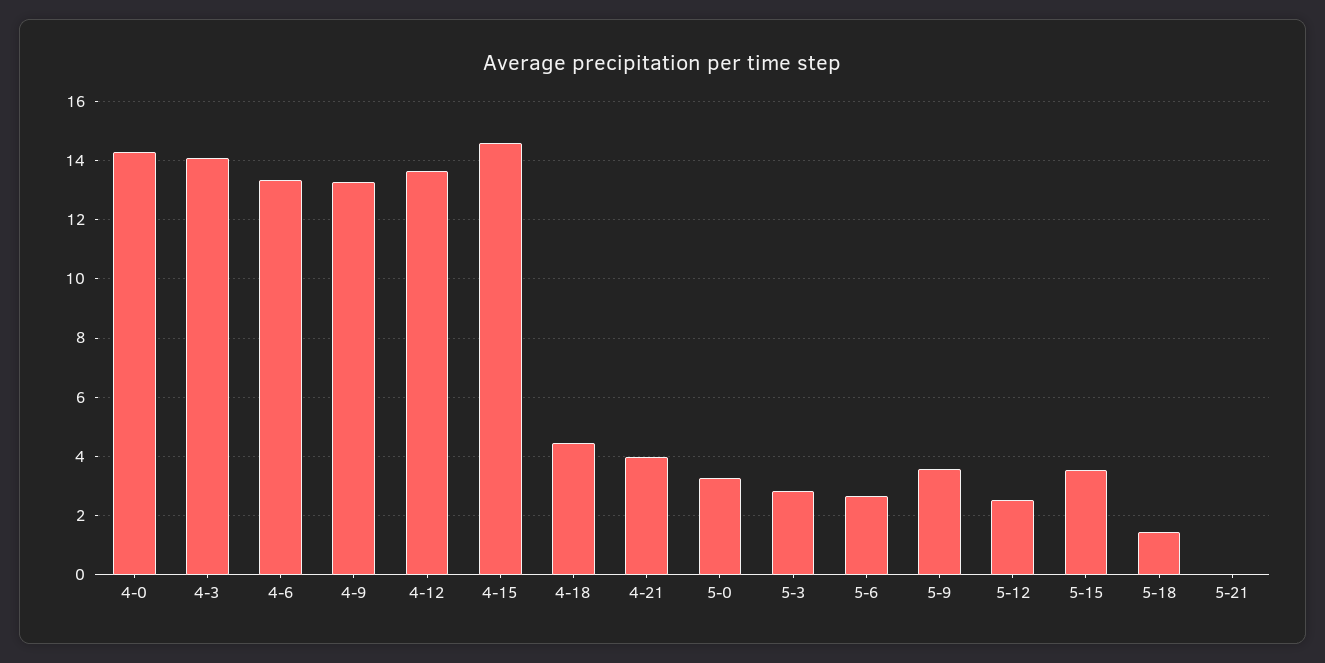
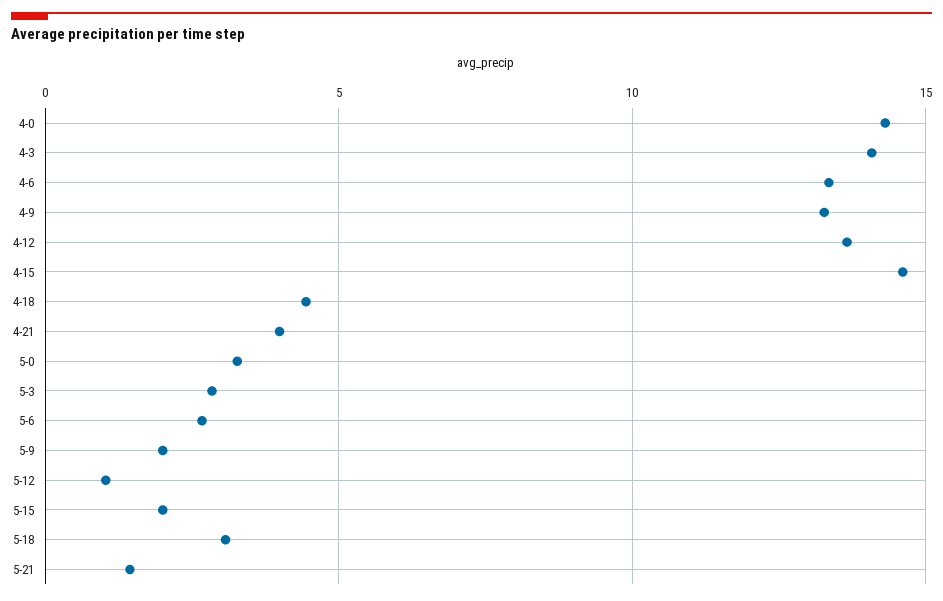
5-9: 3.5 -> 2
5-12: 2.5 -> 1
5-15: 3.5 -> 2
5-18: 1.5 -> 3
5-21: 0 -> 1.5

